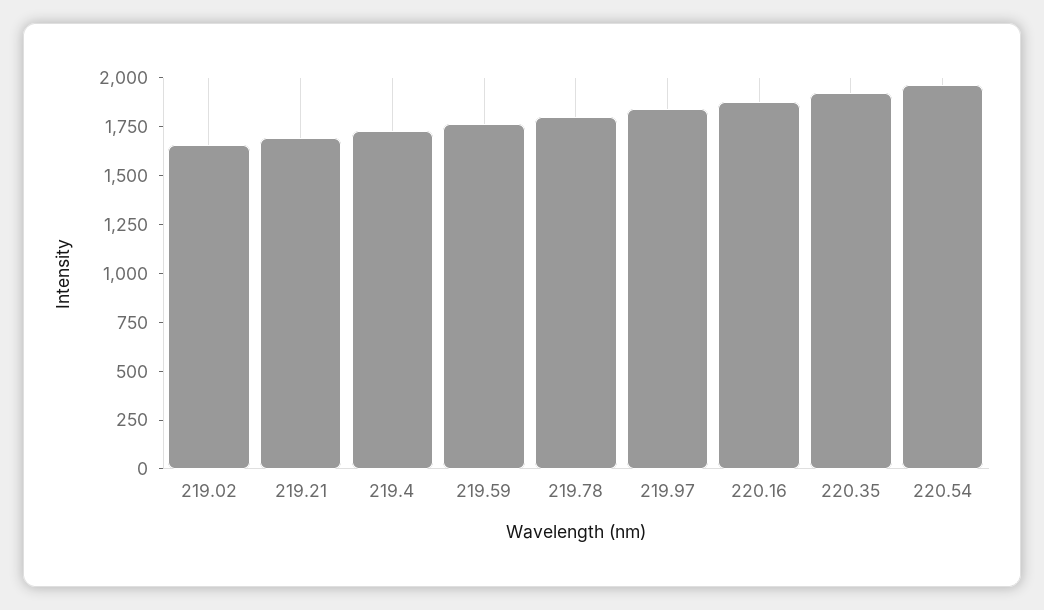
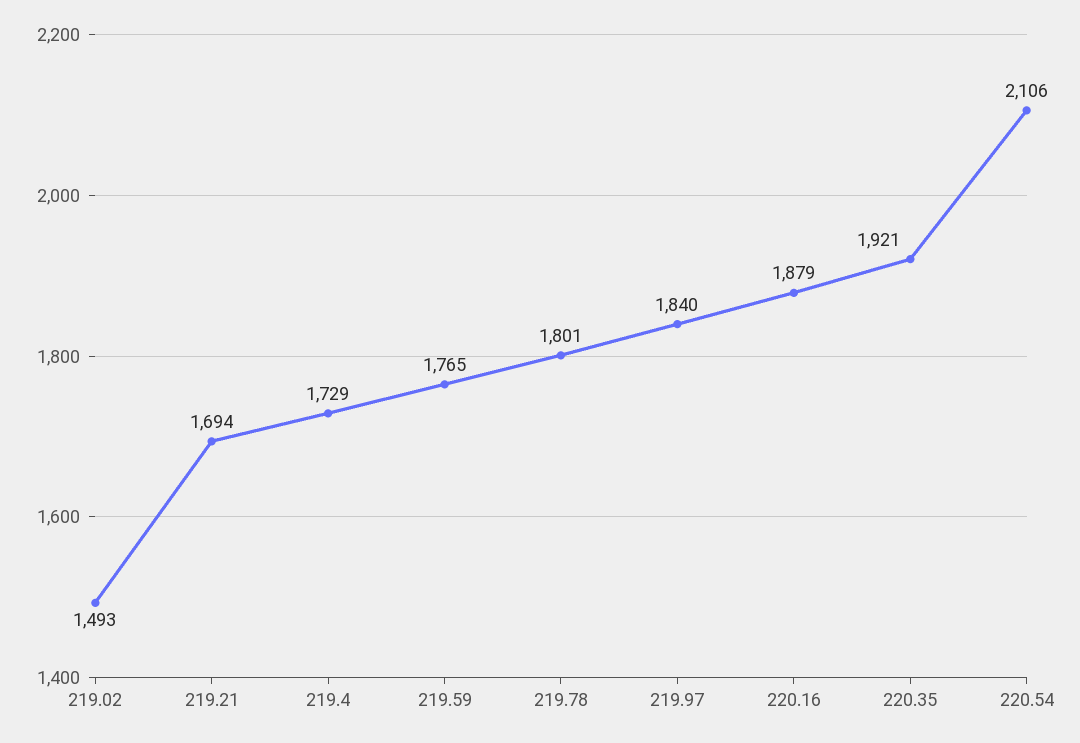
219.02: 1650 -> 1493
220.54: 1950 -> 2106

